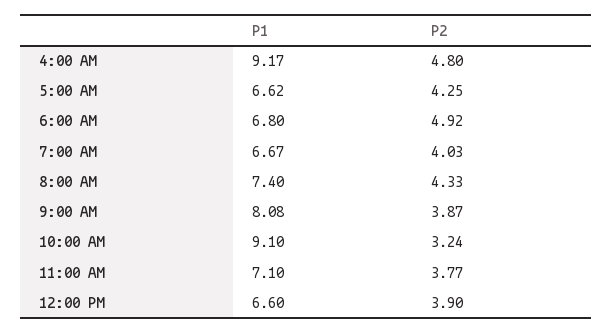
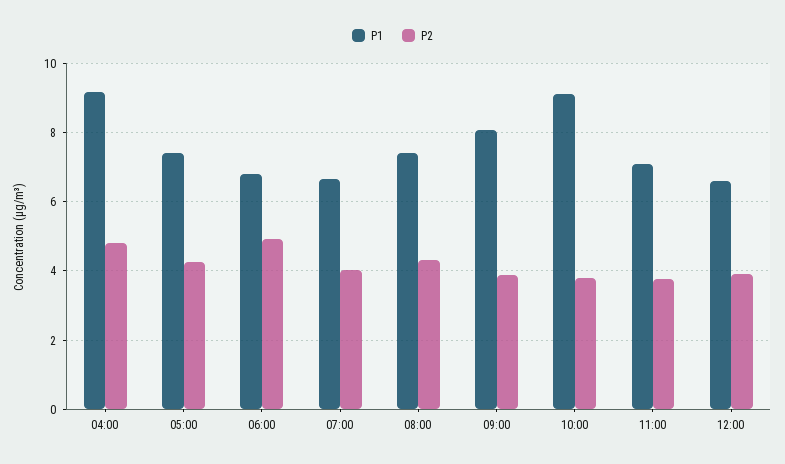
P1, 5:00 AM: 6.62 -> 7.4
P2, 10:00 AM: 3.24 -> 3.8

